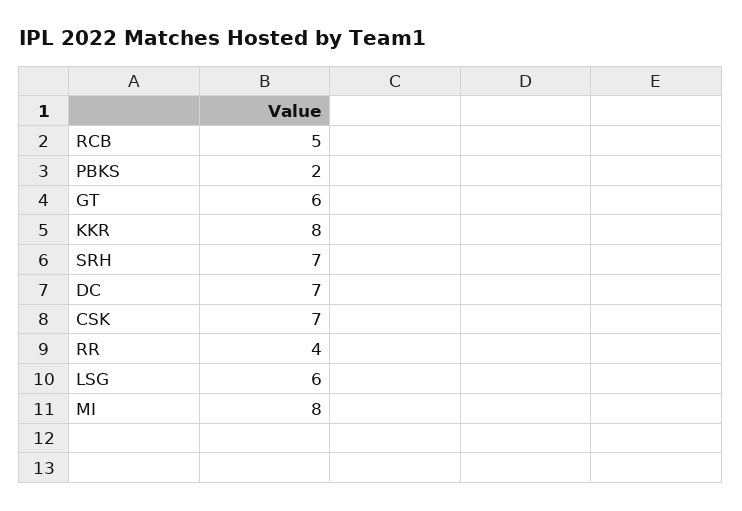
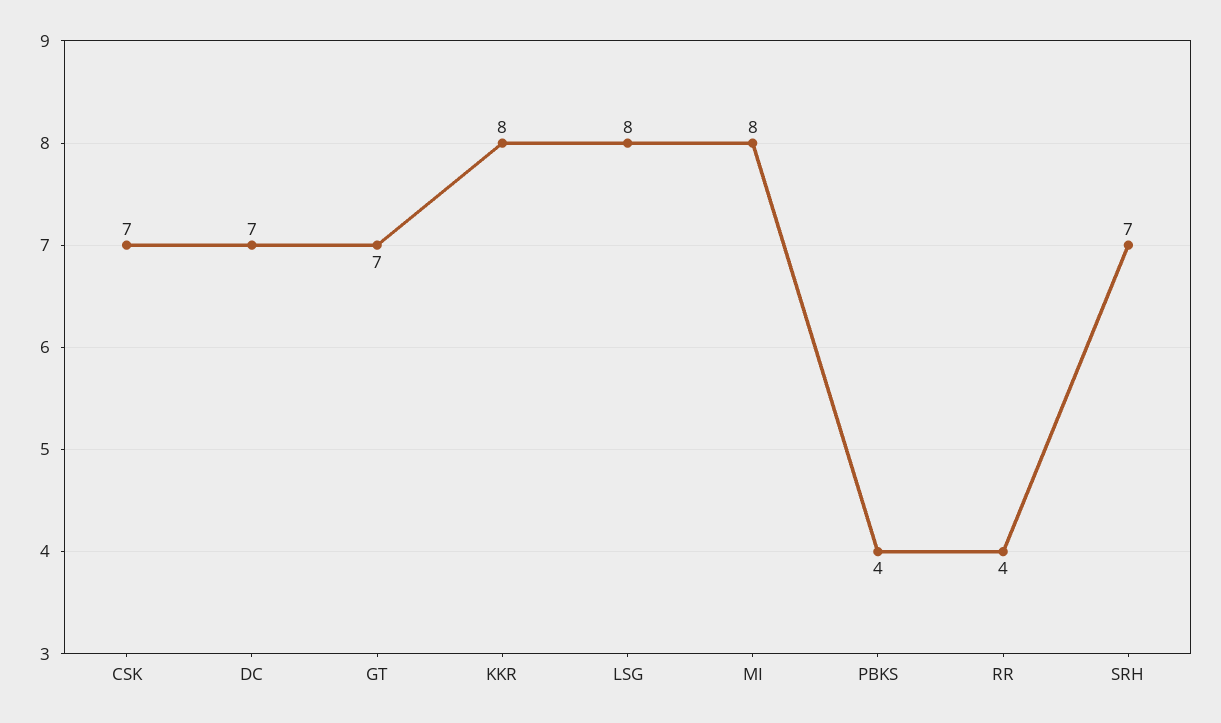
RCB: 5 -> none
PBKS: 2 -> 4
GT: 6 -> 7
LSG: 6 -> 8

